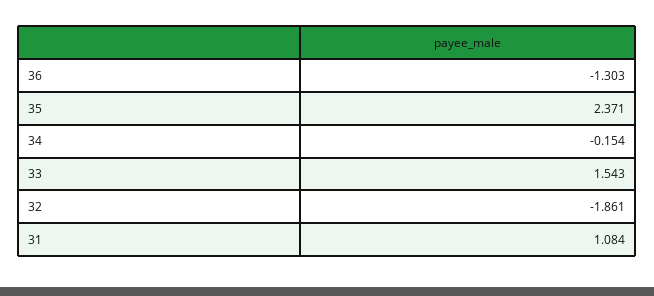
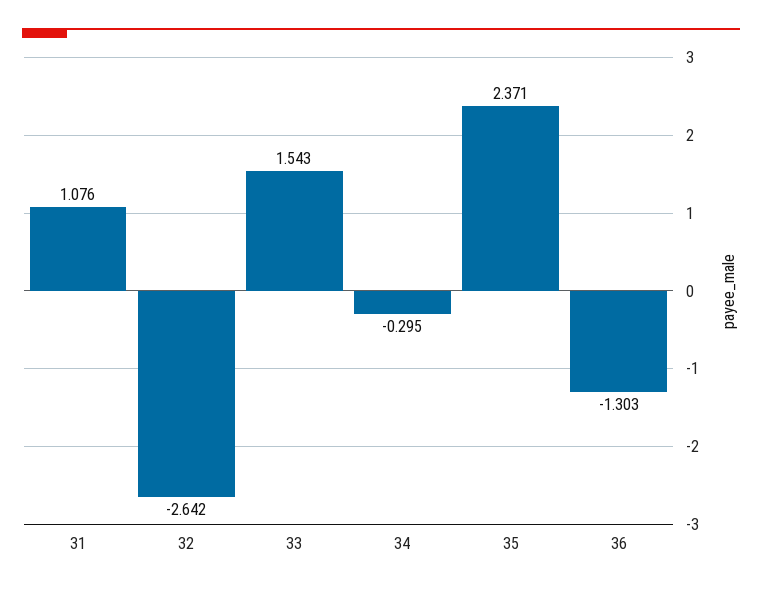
34: -0.154 -> -0.295
32: -1.861 -> -2.642
31: 1.084 -> 1.076

